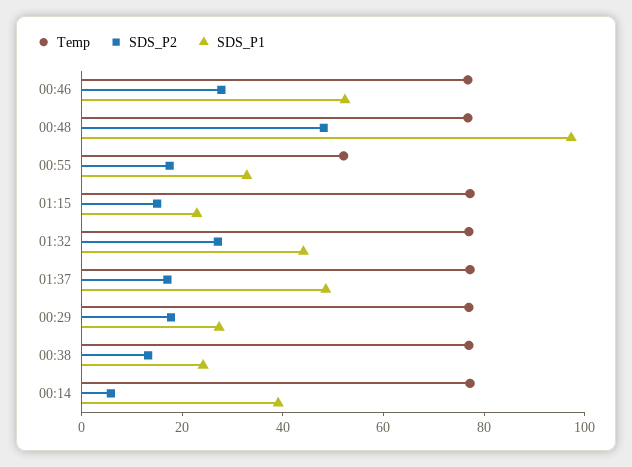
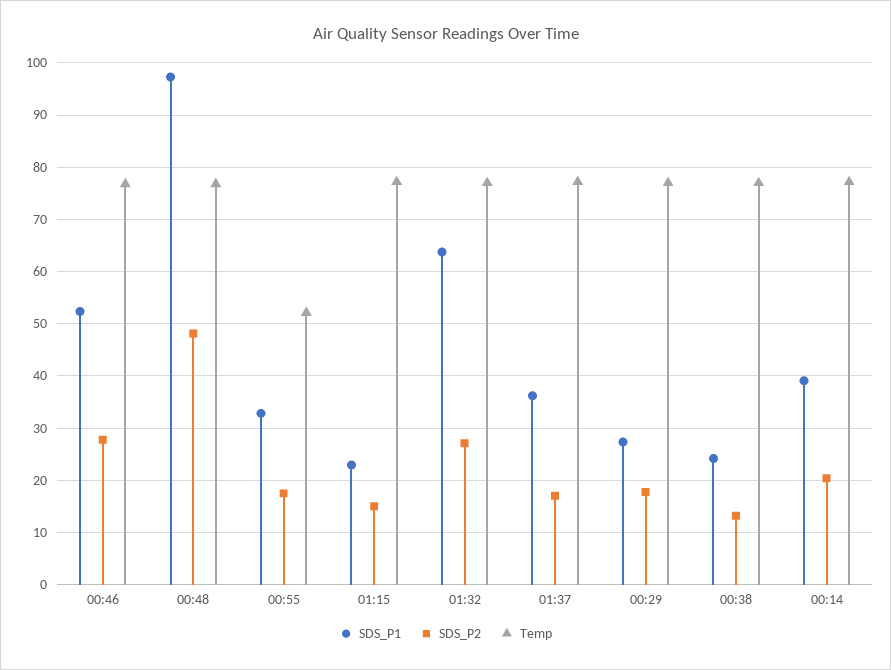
SDS_P1, 01:32: 45 -> 64
SDS_P1, 01:37: 50 -> 36
SDS_P2, 00:14: 5 -> 20

